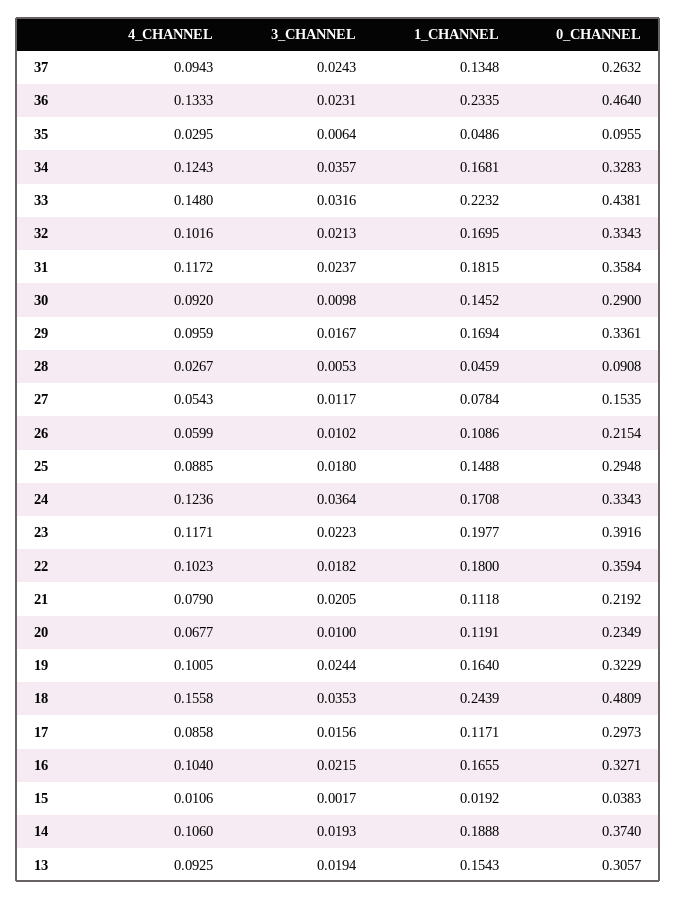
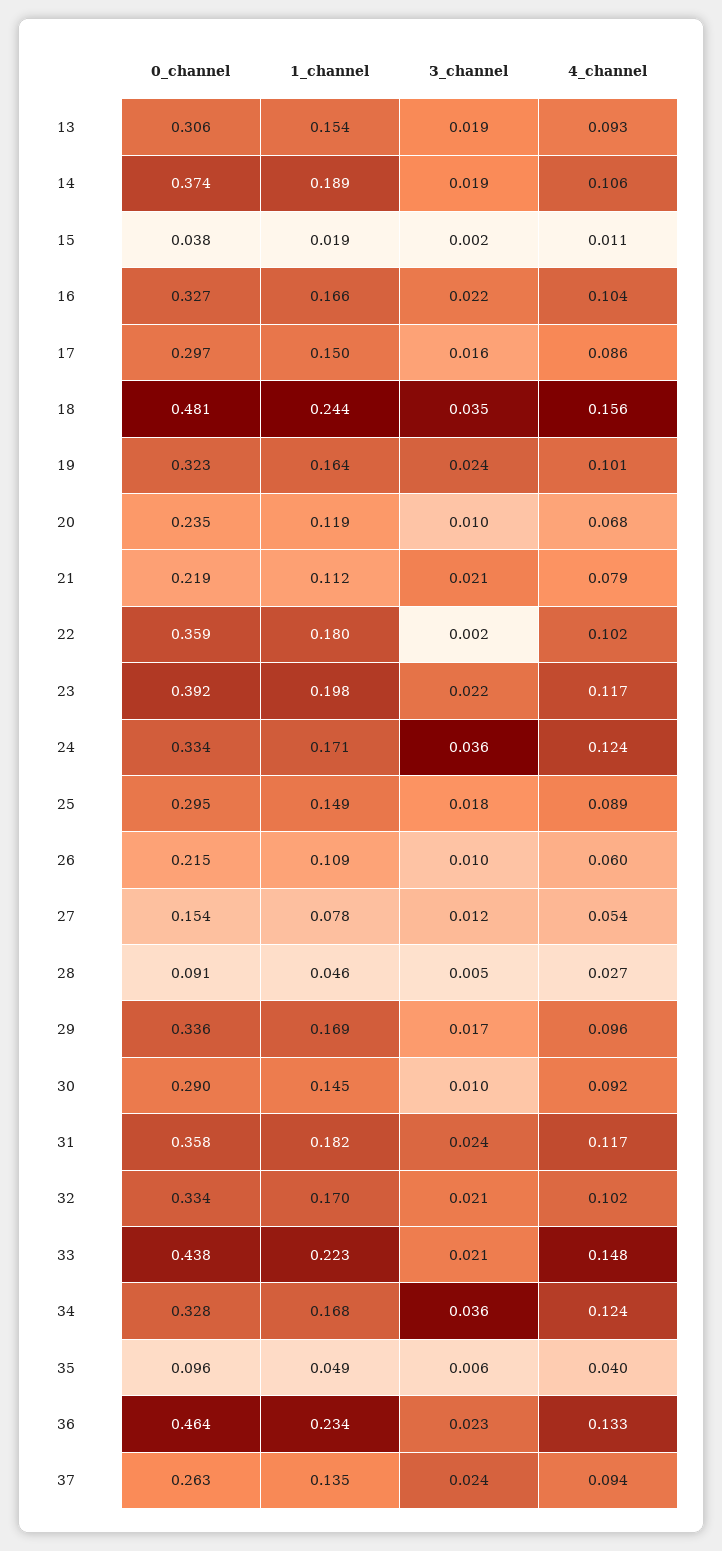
4_CHANNEL, 35: 0.0295 -> 0.04
3_CHANNEL, 33: 0.0316 -> 0.021
3_CHANNEL, 22: 0.0182 -> 0.002
1_CHANNEL, 17: 0.1171 -> 0.15

